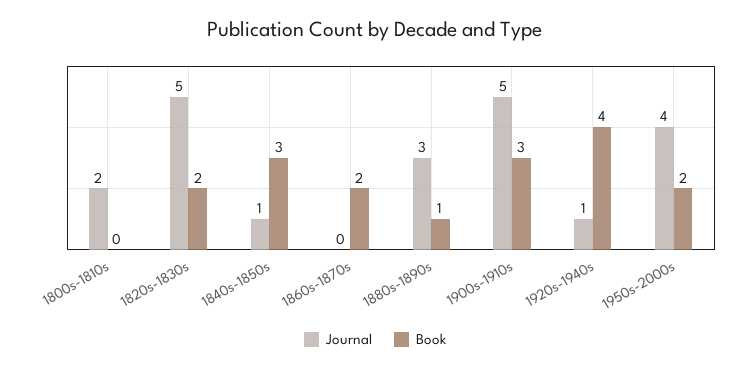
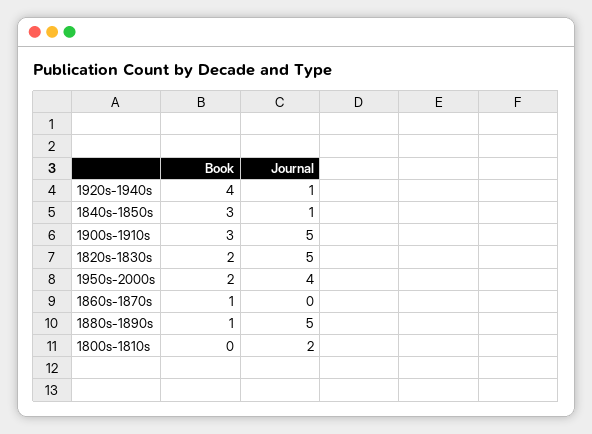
Book, 1860s-1870s: 2 -> 1
Journal, 1880s-1890s: 3 -> 5

